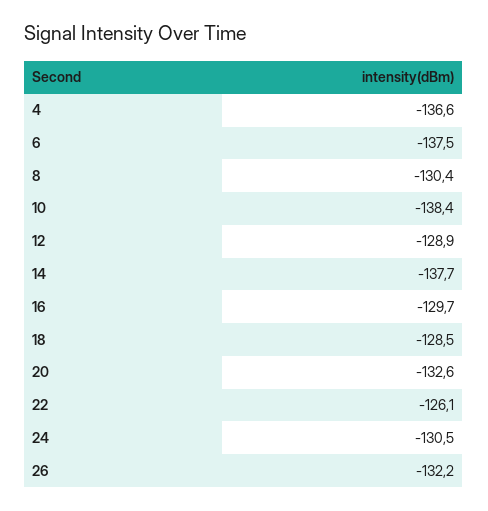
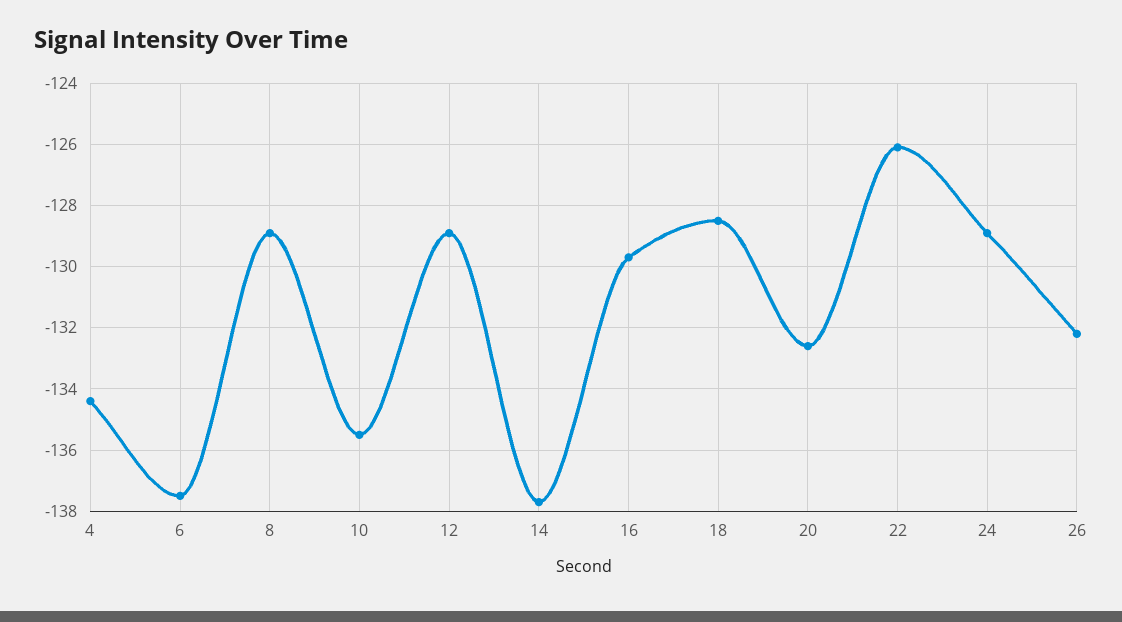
4: -136.6 -> -134.5
8: -130.4 -> -129
10: -138.4 -> -135.5
24: -130.5 -> -129

